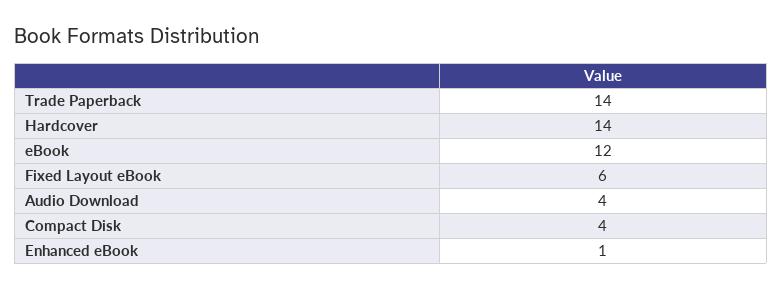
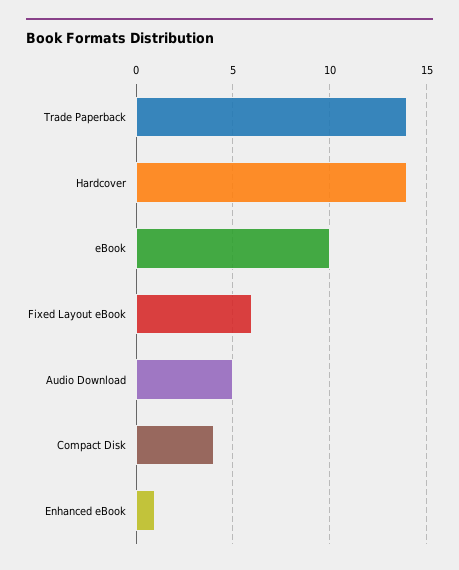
eBook: 12 -> 10
Audio Download: 4 -> 5

